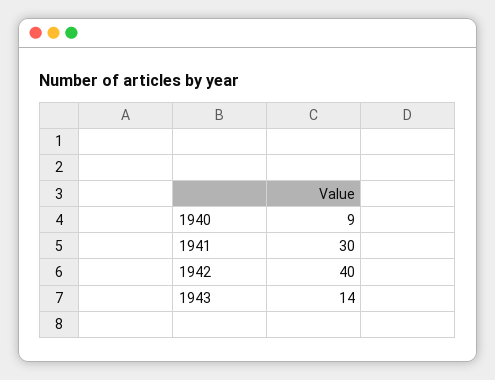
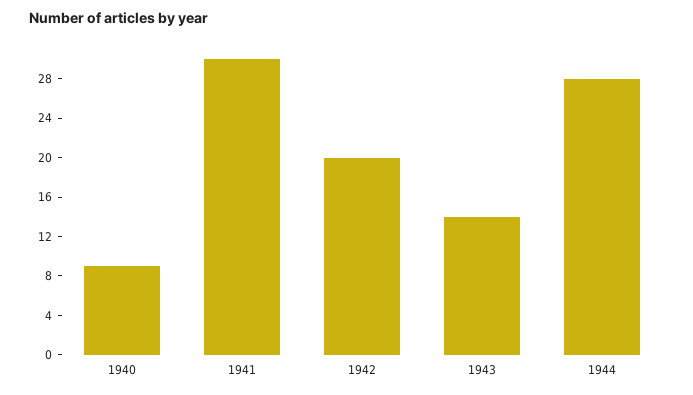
1942: 40 -> 20
1944: none -> 28

